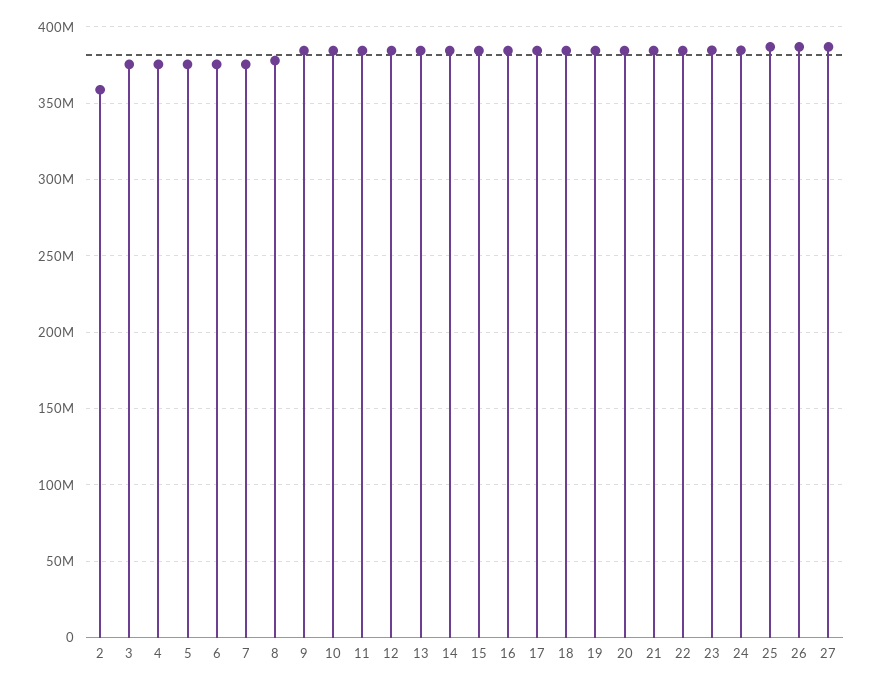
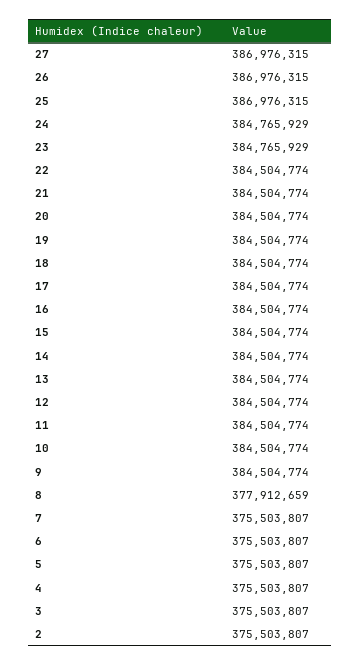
2: 360000000 -> 375503807

